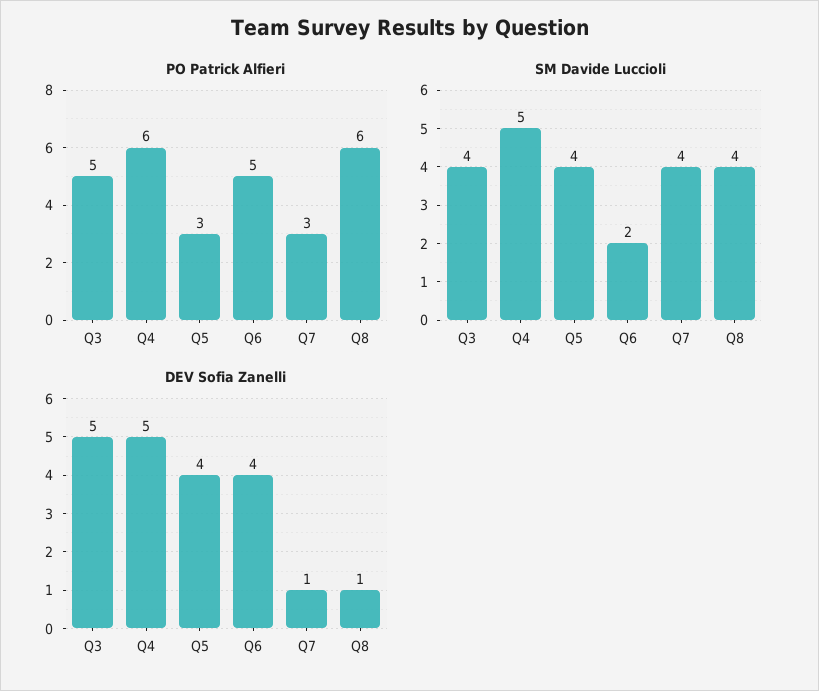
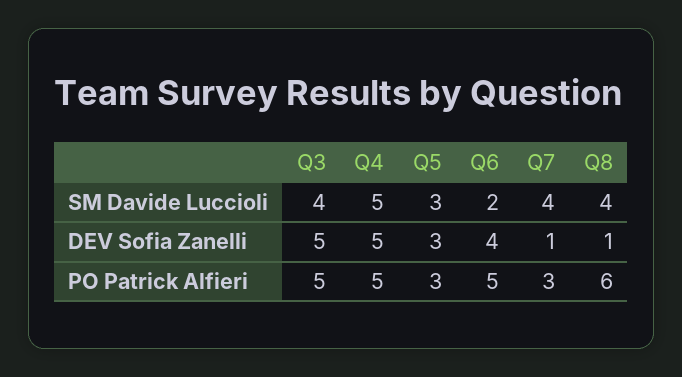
PO Patrick Alfieri, Q4: 6 -> 5
SM Davide Luccioli, Q5: 4 -> 3
DEV Sofia Zanelli, Q5: 4 -> 3

